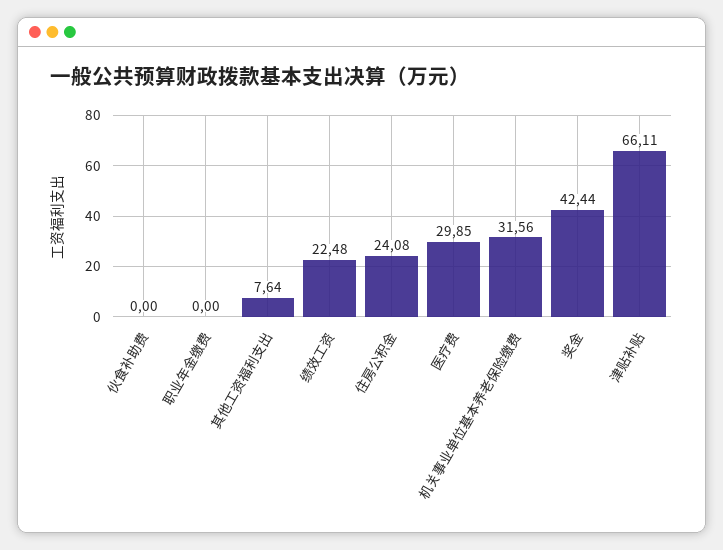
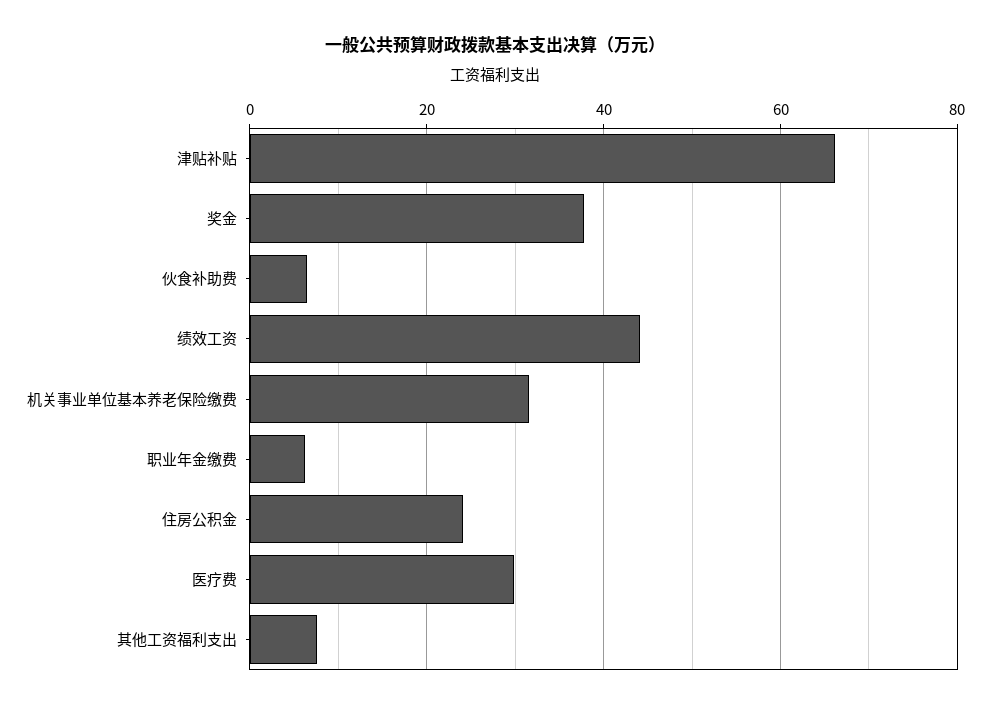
伙食补助费: 0 -> 6
职业年金缴费: 0 -> 6
绩效工资: 22.48 -> 44
奖金: 42.44 -> 38

